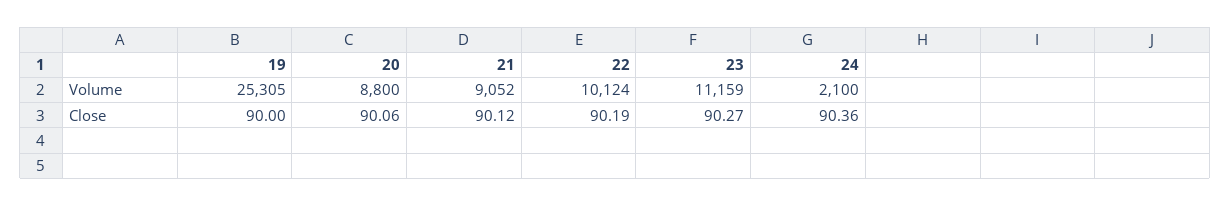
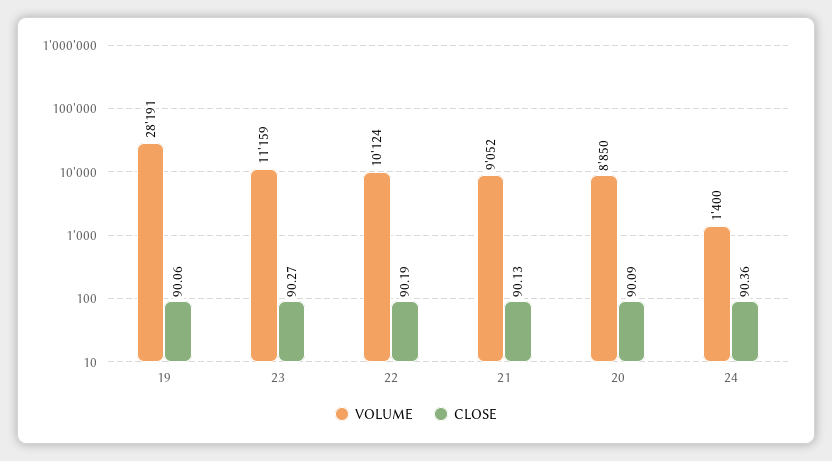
Volume, 19: 25305 -> 28191
Volume, 20: 8800 -> 8850
Volume, 24: 2100 -> 1400
Close, 19: 90 -> 90.06
Close, 20: 90.06 -> 90.09
Close, 21: 90.12 -> 90.13

